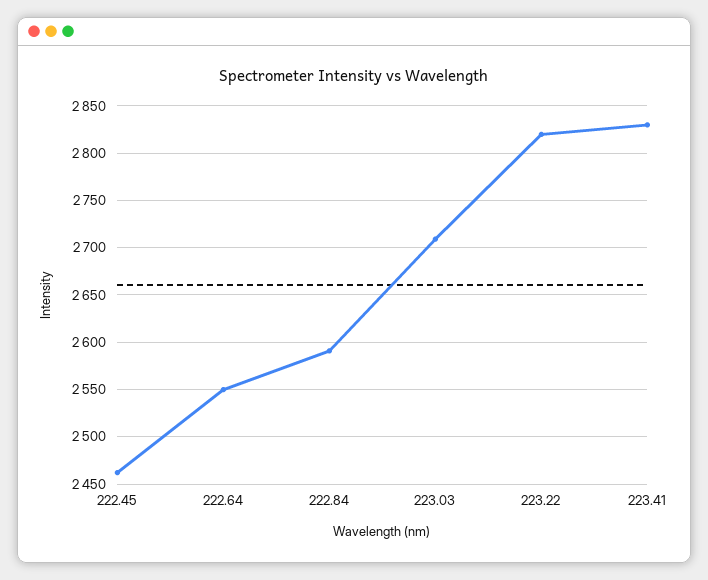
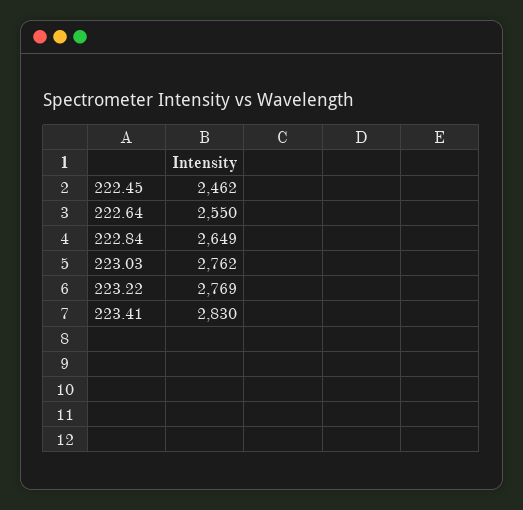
222.84: 2590 -> 2649
223.03: 2710 -> 2762
223.22: 2820 -> 2769

